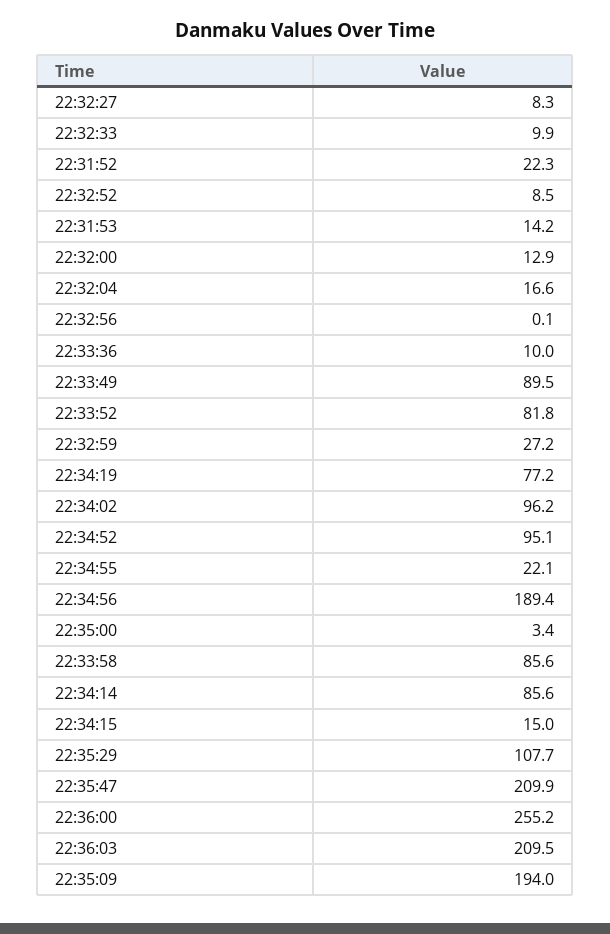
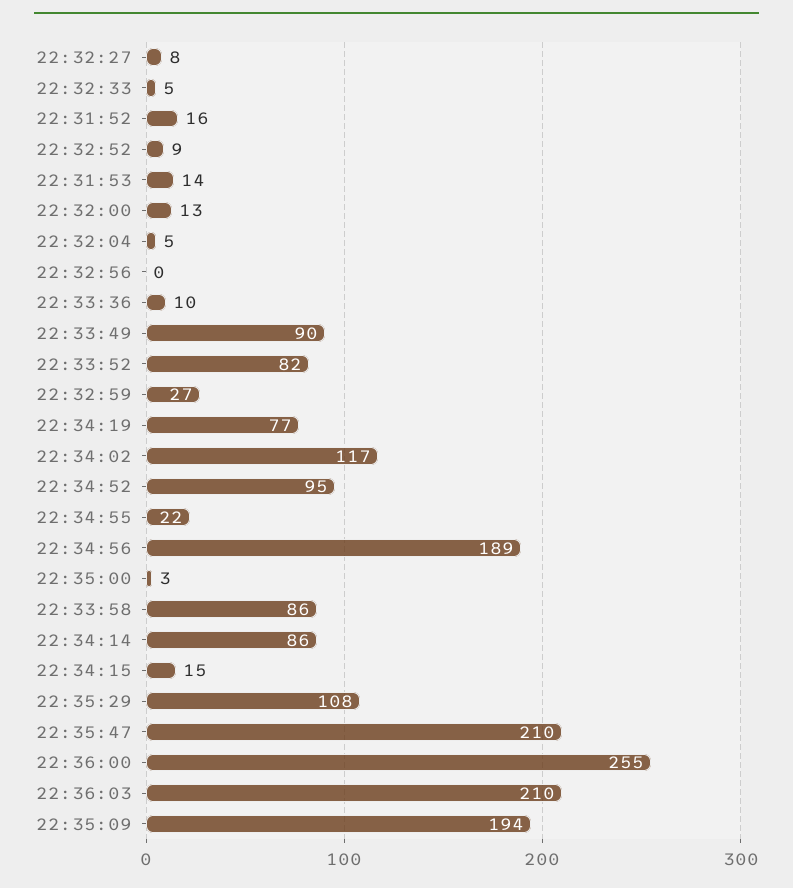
22:32:33: 9.9 -> 5
22:31:52: 22.3 -> 16
22:32:04: 16.6 -> 5
22:34:02: 96.2 -> 117

